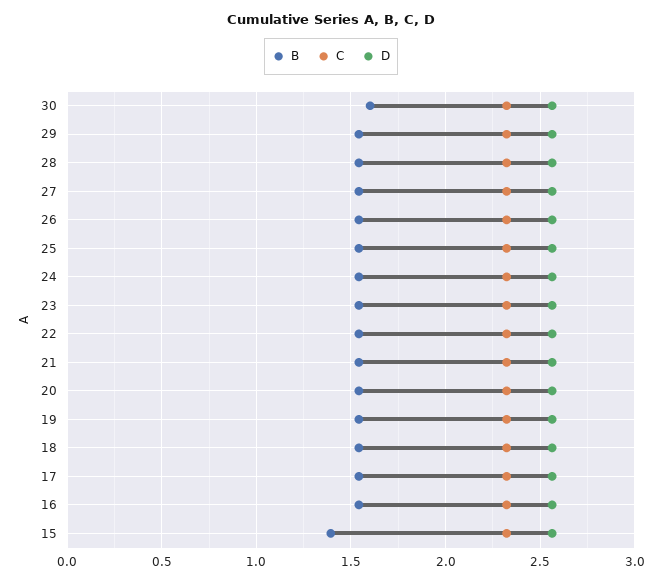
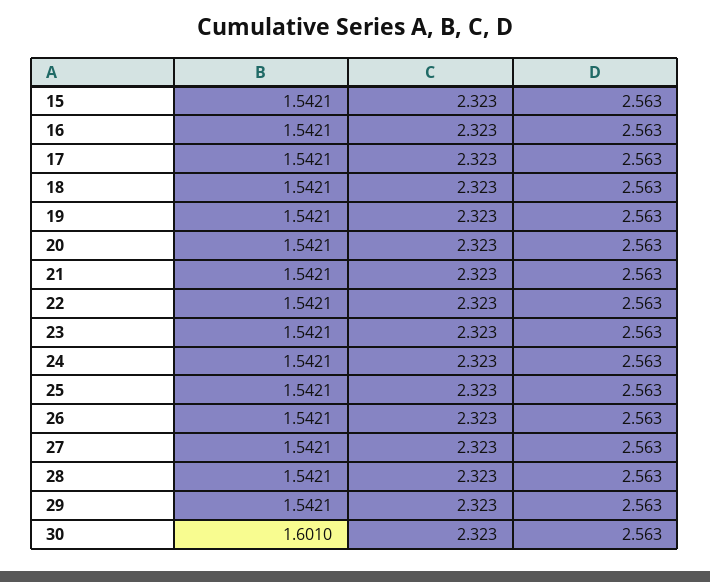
B, 15: 1.4 -> 1.5421

